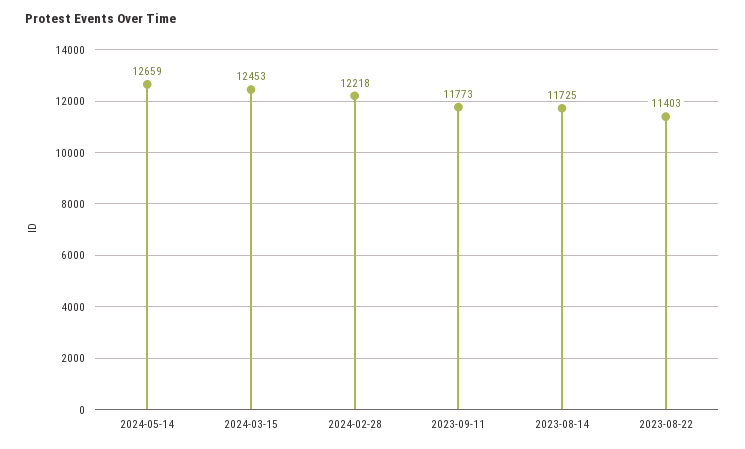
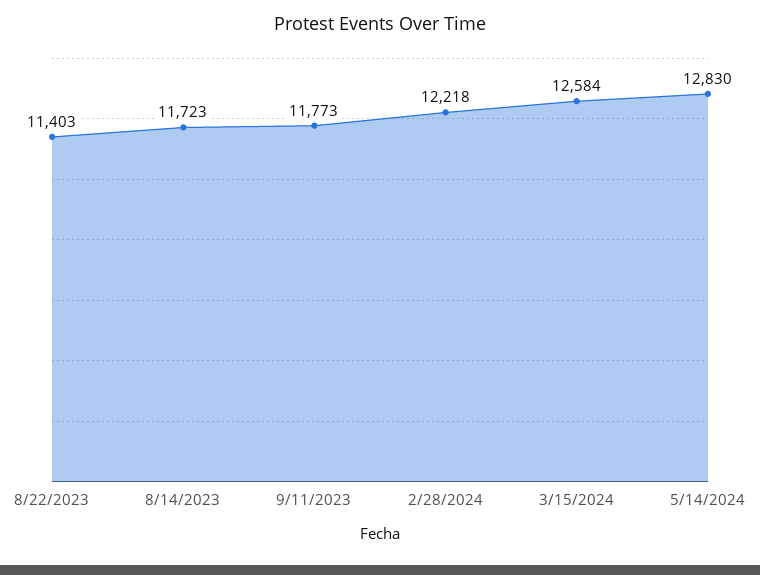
2024-05-14: 12659 -> 12830
2024-03-15: 12453 -> 12584
2023-08-14: 11725 -> 11723

